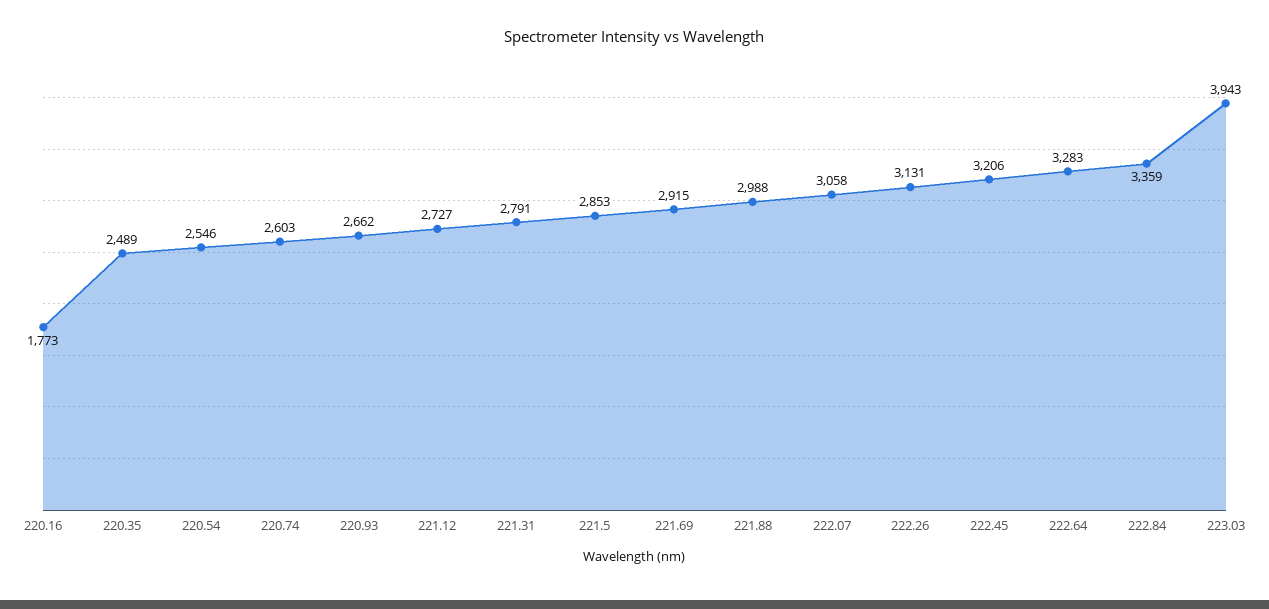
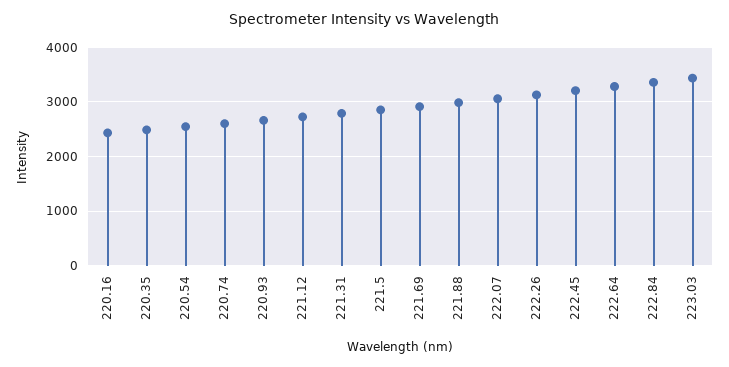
220.16: 1773 -> 2400
223.03: 3943 -> 3400

